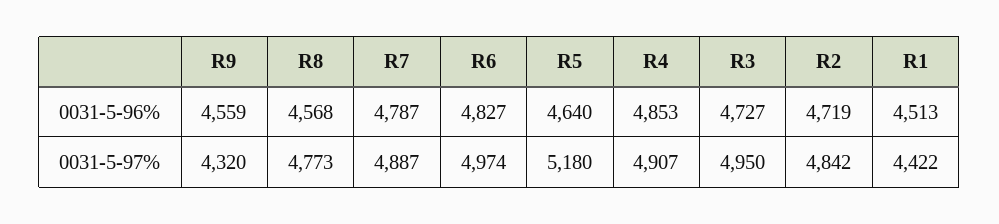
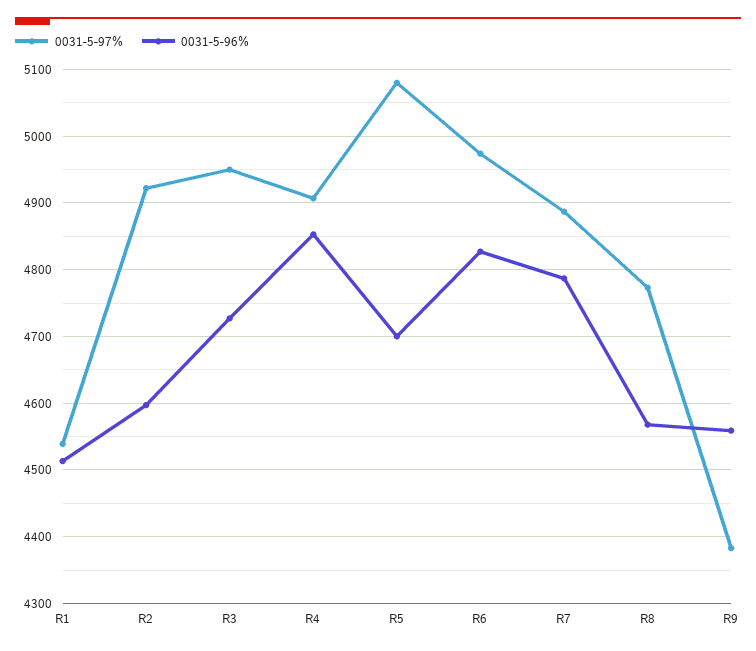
0031-5-96%, R5: 4640 -> 4700
0031-5-96%, R2: 4719 -> 4600
0031-5-97%, R9: 4320 -> 4380
0031-5-97%, R5: 5180 -> 5080
0031-5-97%, R2: 4842 -> 4920
0031-5-97%, R1: 4422 -> 4540

